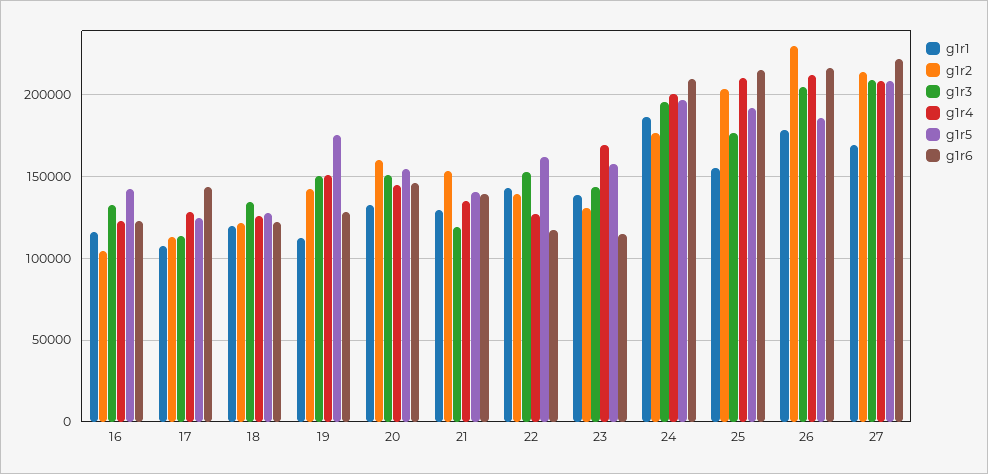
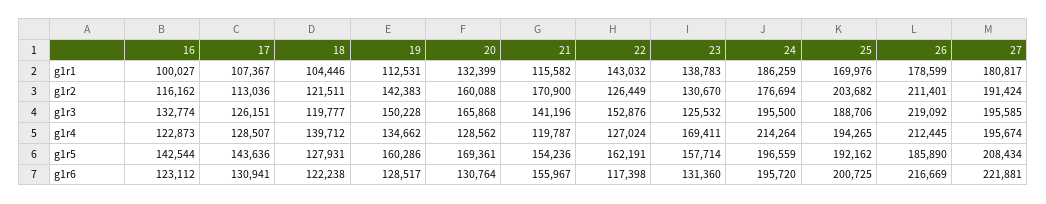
g1r1, 16: 115000 -> 100027
g1r2, 16: 105000 -> 116162
g1r3, 17: 115000 -> 126151
g1r5, 17: 125000 -> 143636
g1r6, 17: 145000 -> 130941
g1r1, 18: 120000 -> 104446
g1r3, 18: 135000 -> 119777
g1r4, 18: 125000 -> 139712
g1r4, 19: 150000 -> 134662
g1r5, 19: 175000 -> 160286
g1r3, 20: 150000 -> 165868
g1r4, 20: 145000 -> 128562
g1r5, 20: 155000 -> 169361
g1r6, 20: 145000 -> 130764
g1r1, 21: 130000 -> 115582
g1r2, 21: 155000 -> 170900
g1r3, 21: 120000 -> 141196
g1r4, 21: 135000 -> 119787
g1r5, 21: 140000 -> 154236
g1r6, 21: 140000 -> 155967
g1r2, 22: 140000 -> 126449
g1r3, 23: 145000 -> 125532
g1r6, 23: 115000 -> 131360
g1r4, 24: 200000 -> 214264
g1r6, 24: 210000 -> 195720
g1r1, 25: 155000 -> 169976
g1r3, 25: 175000 -> 188706
g1r4, 25: 210000 -> 194265
g1r6, 25: 215000 -> 200725
g1r2, 26: 230000 -> 211401
g1r3, 26: 205000 -> 219092
g1r1, 27: 170000 -> 180817
g1r2, 27: 215000 -> 191424
g1r3, 27: 210000 -> 195585
g1r4, 27: 210000 -> 195674

